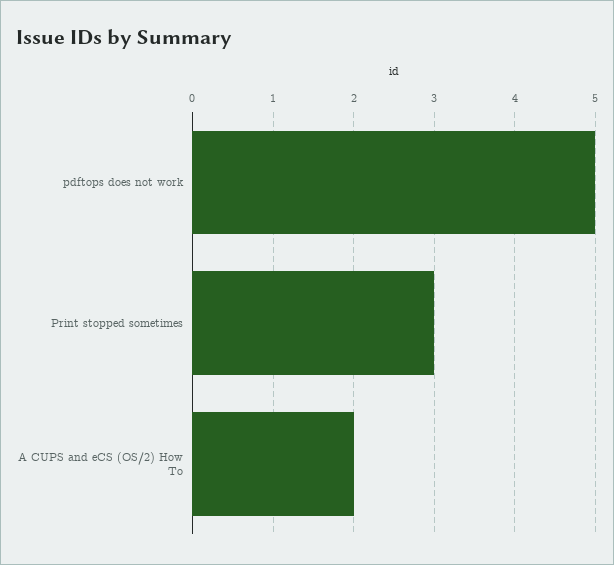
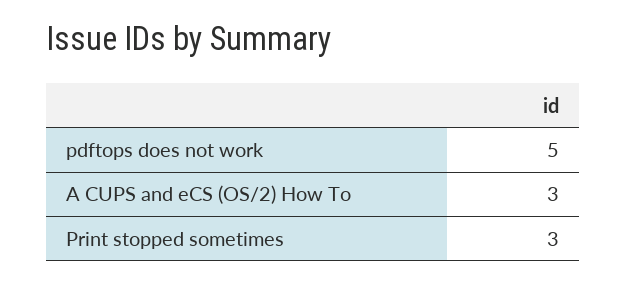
A CUPS and eCS (OS/2) How To: 2 -> 3

